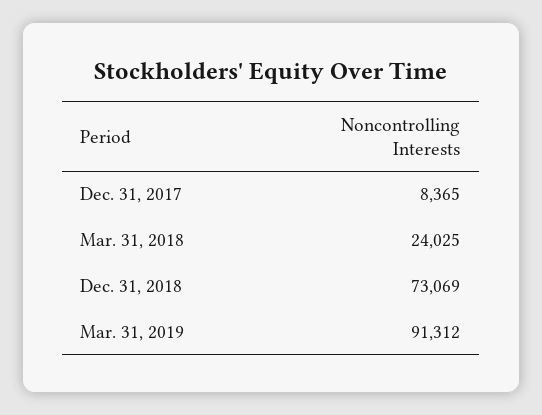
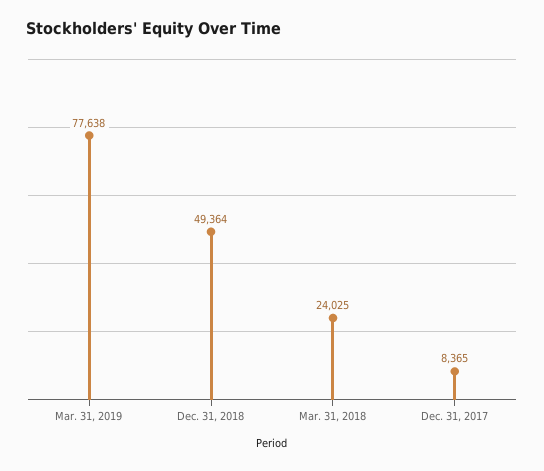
Dec. 31, 2018: 73069 -> 49364
Mar. 31, 2019: 91312 -> 77638

